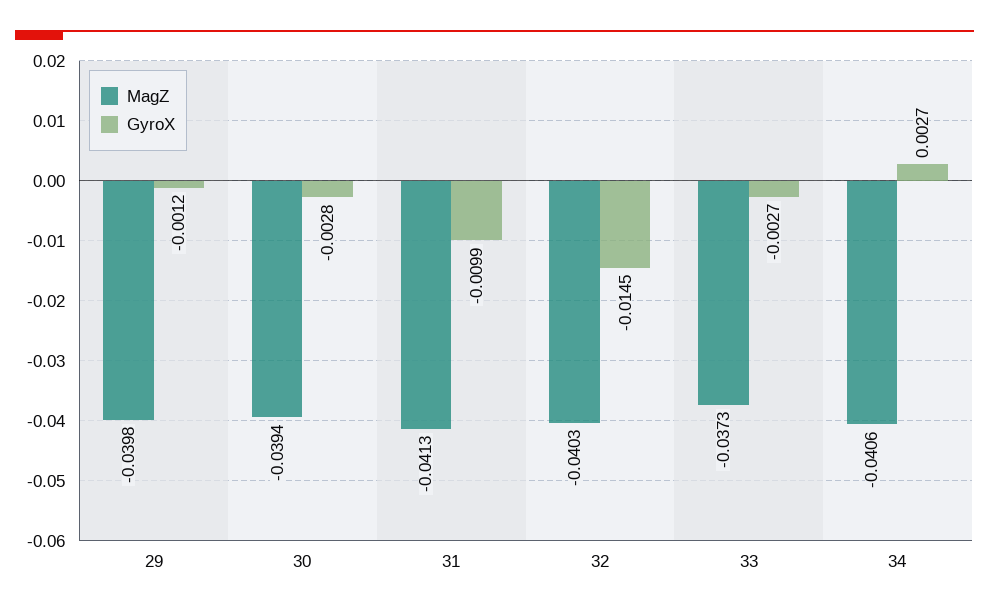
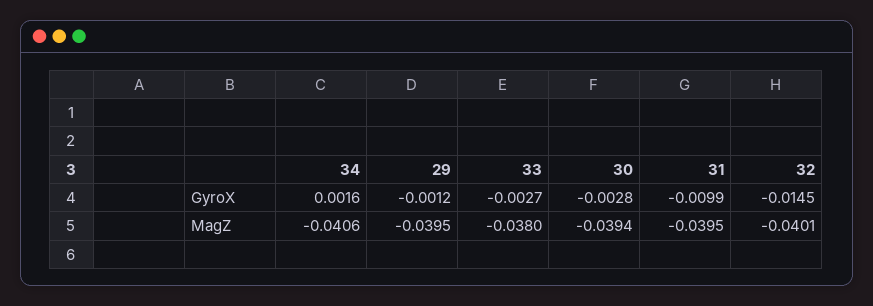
MagZ, 29: -0.0398 -> -0.0395
MagZ, 31: -0.0413 -> -0.0395
MagZ, 32: -0.0403 -> -0.0401
MagZ, 33: -0.0373 -> -0.038
GyroX, 34: 0.0027 -> 0.0016

